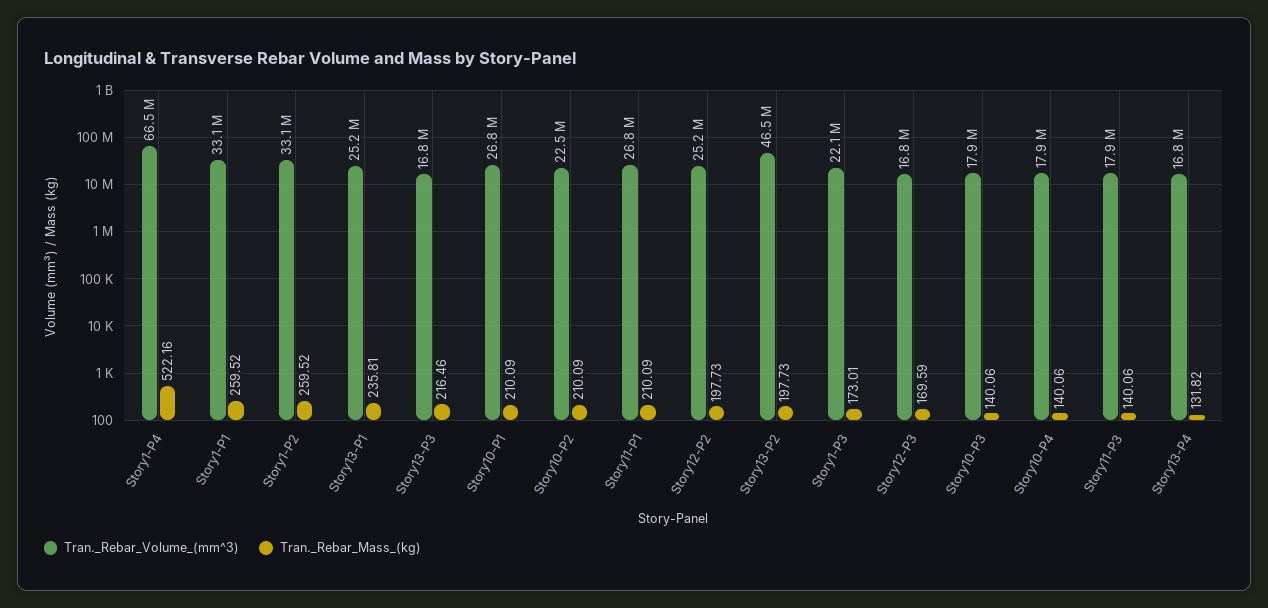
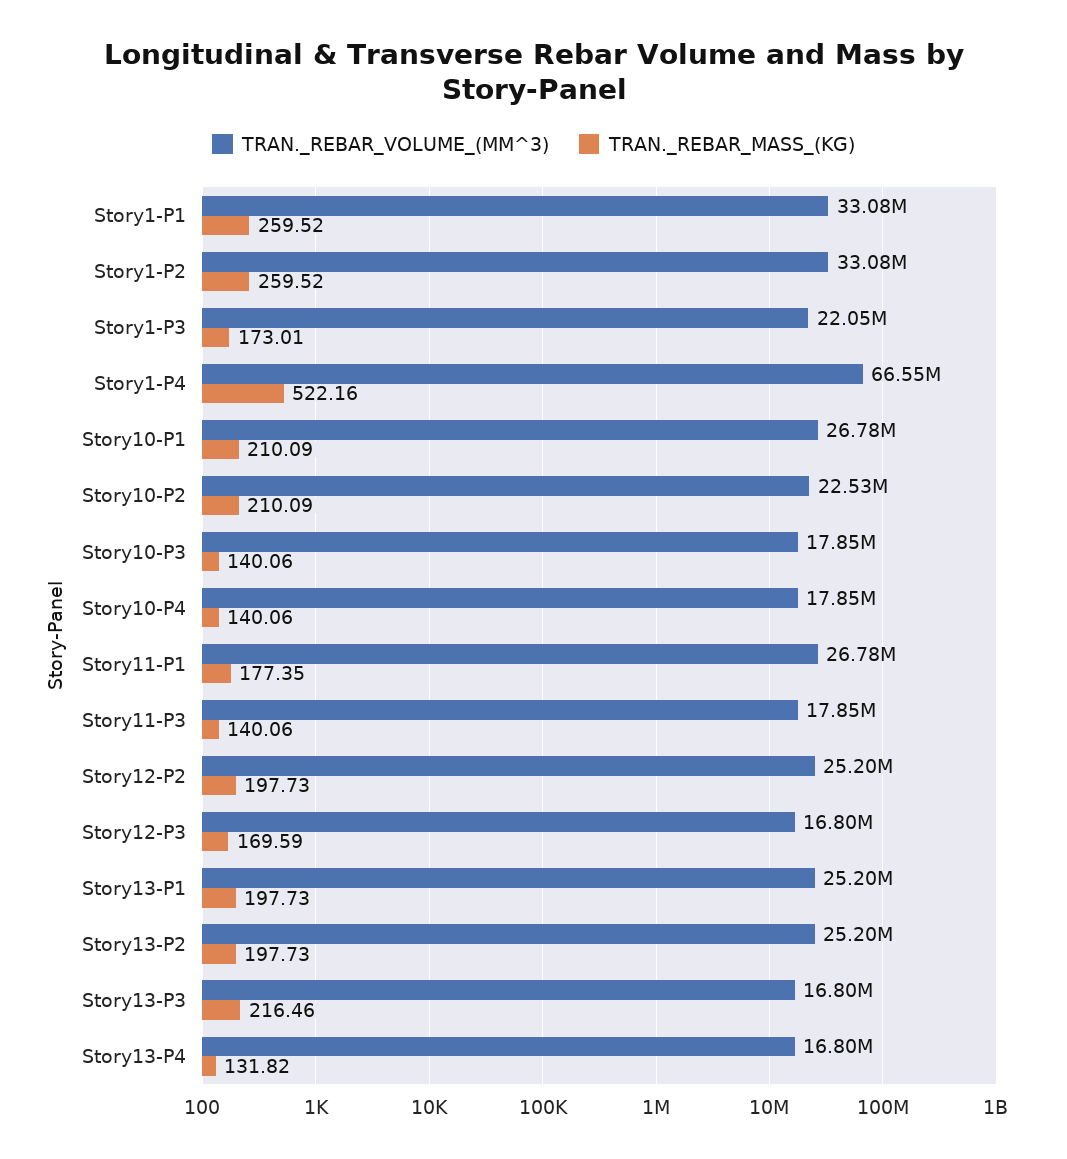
Tran._Rebar_Mass_(kg), Story13-P1: 235.81 -> 197.73
Tran._Rebar_Mass_(kg), Story11-P1: 210.09 -> 177.35
Tran._Rebar_Volume_(mm^3), Story13-P2: 46500000 -> 25200000

